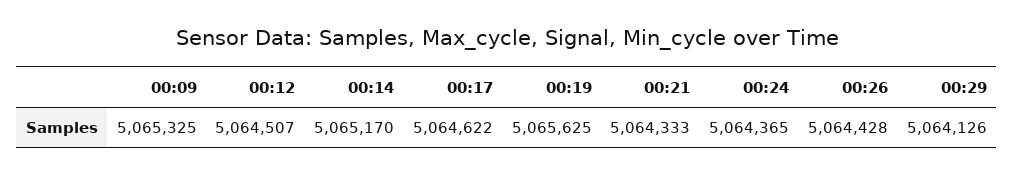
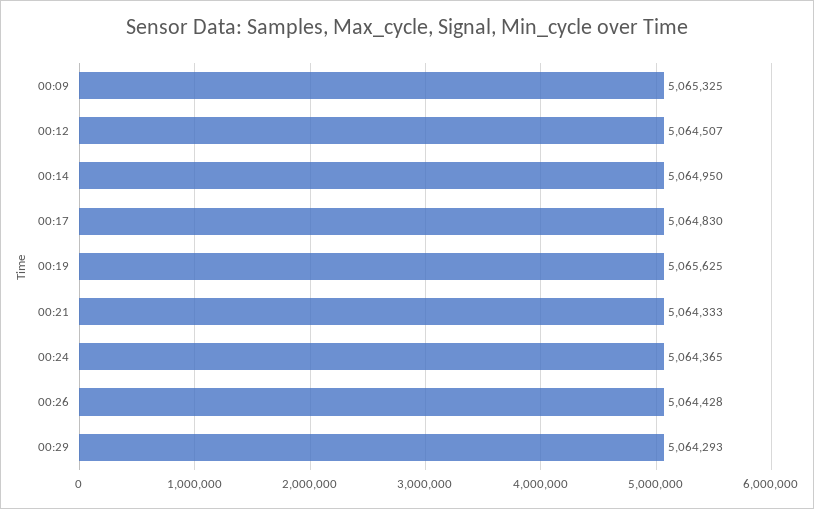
00:14: 5065170 -> 5064950
00:17: 5064622 -> 5064830
00:29: 5064126 -> 5064293

